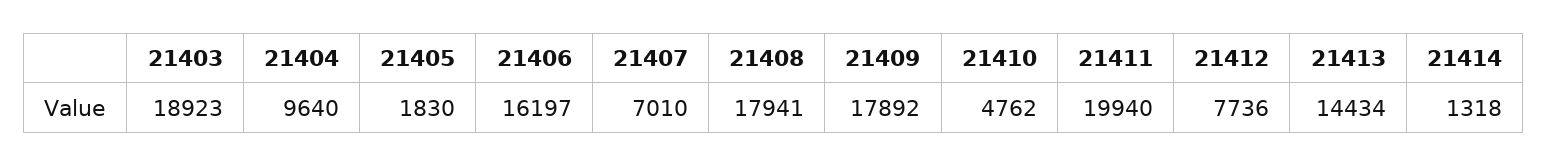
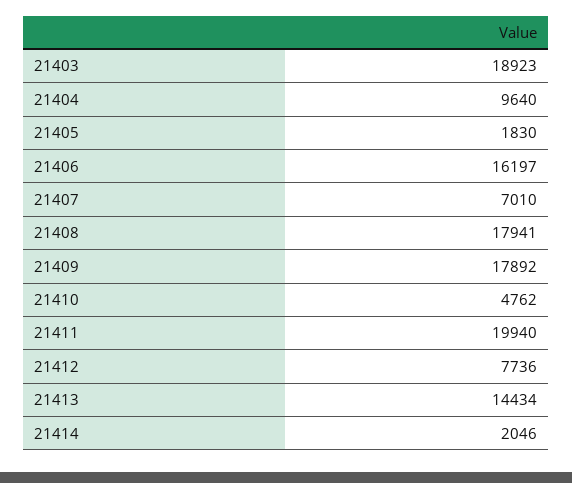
21414: 1318 -> 2046

